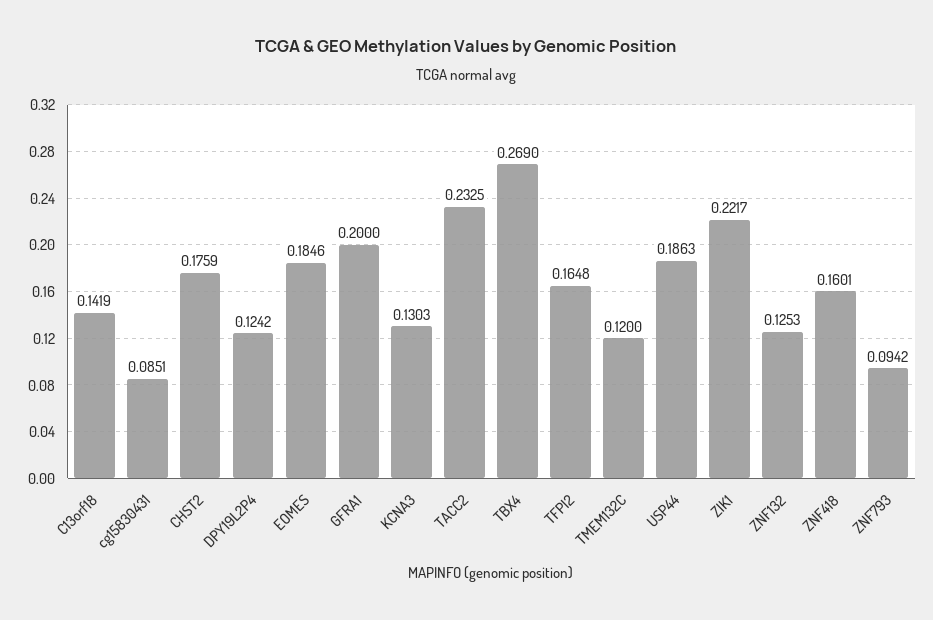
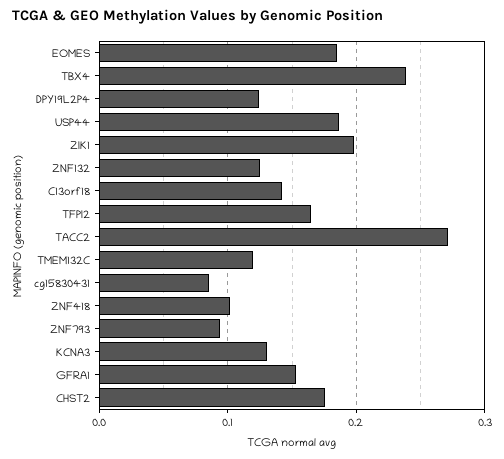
GFRA1: 0.2 -> 0.15
TACC2: 0.2325 -> 0.27
TBX4: 0.269 -> 0.24
ZIK1: 0.2217 -> 0.2
ZNF418: 0.1601 -> 0.1

